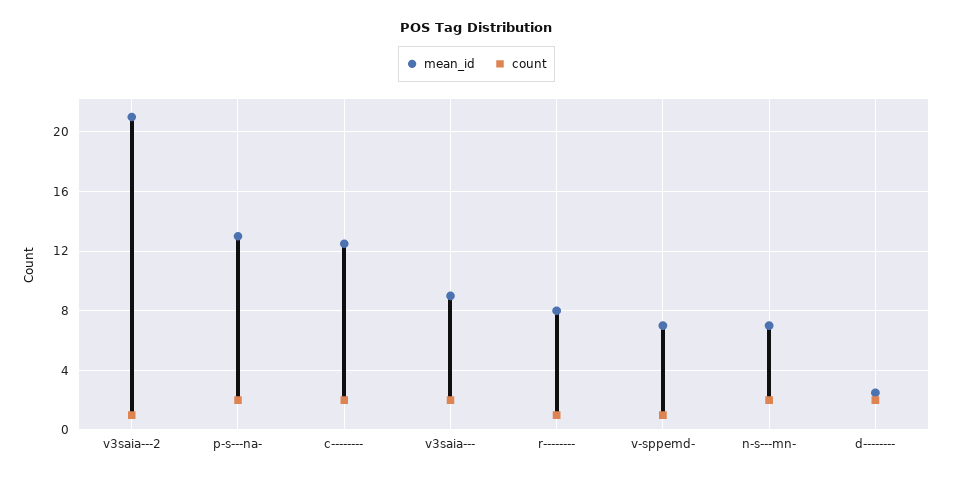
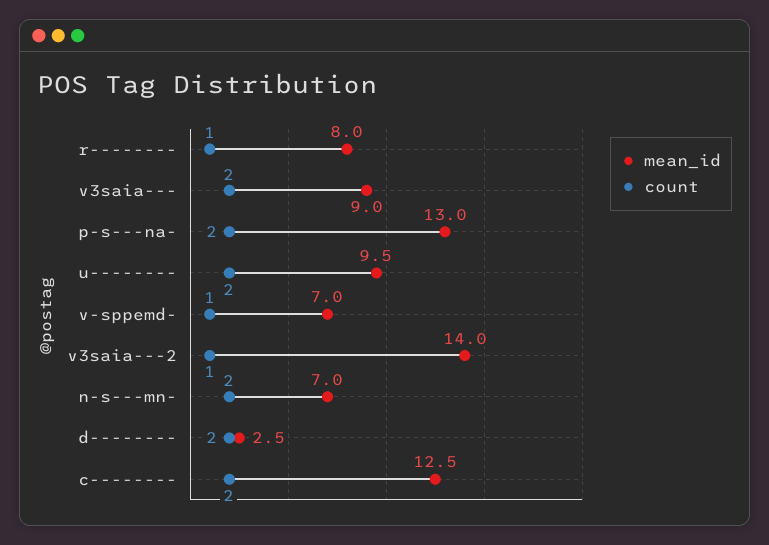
mean_id, v3saia---2: 21 -> 14
mean_id, u--------: none -> 9.5
count, u--------: none -> 2

